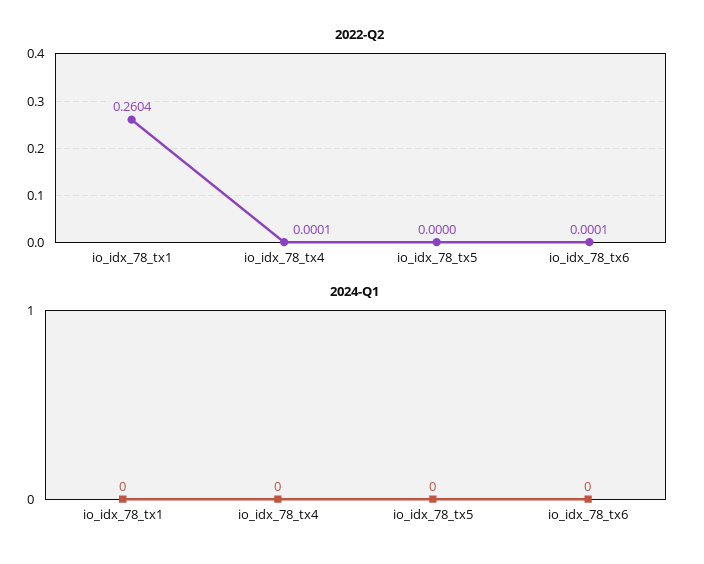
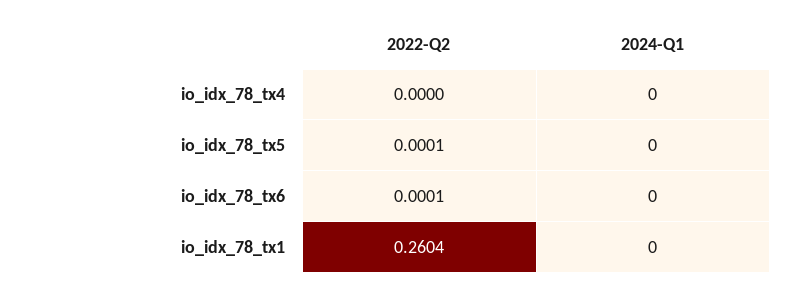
2022-Q2, io_idx_78_tx4: 0.0001 -> 0
2022-Q2, io_idx_78_tx5: 0 -> 0.0001

